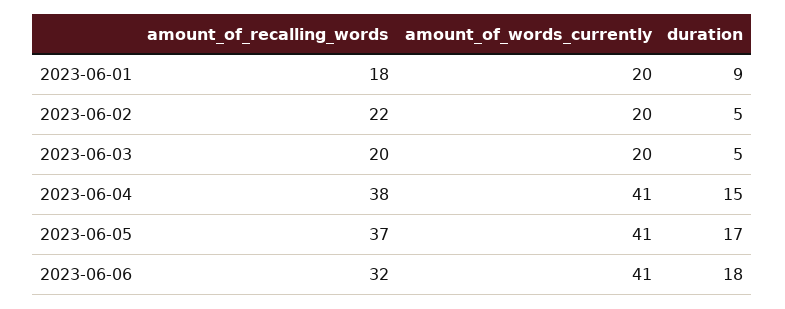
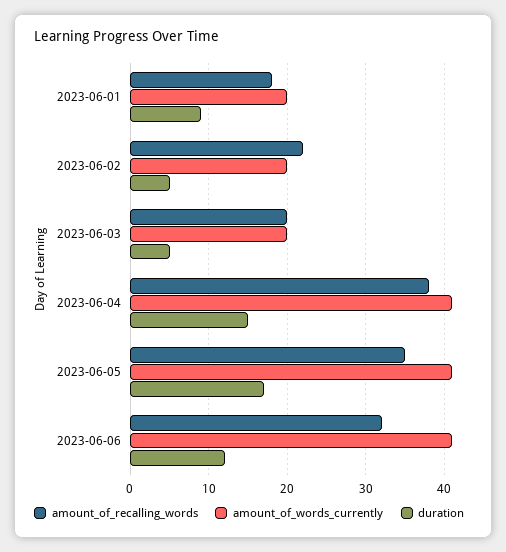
amount_of_recalling_words, 2023-06-05: 37 -> 35
duration, 2023-06-06: 18 -> 12

